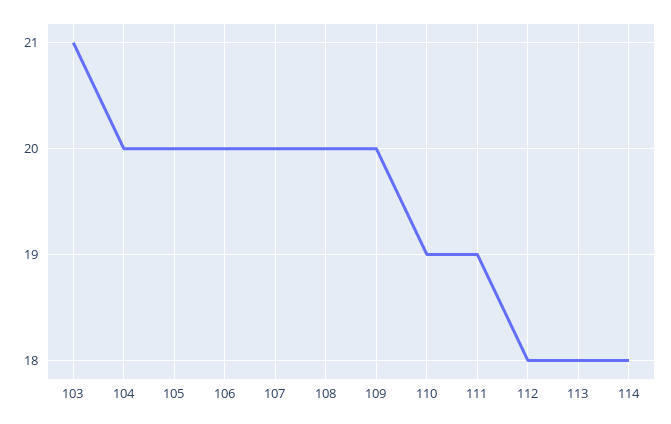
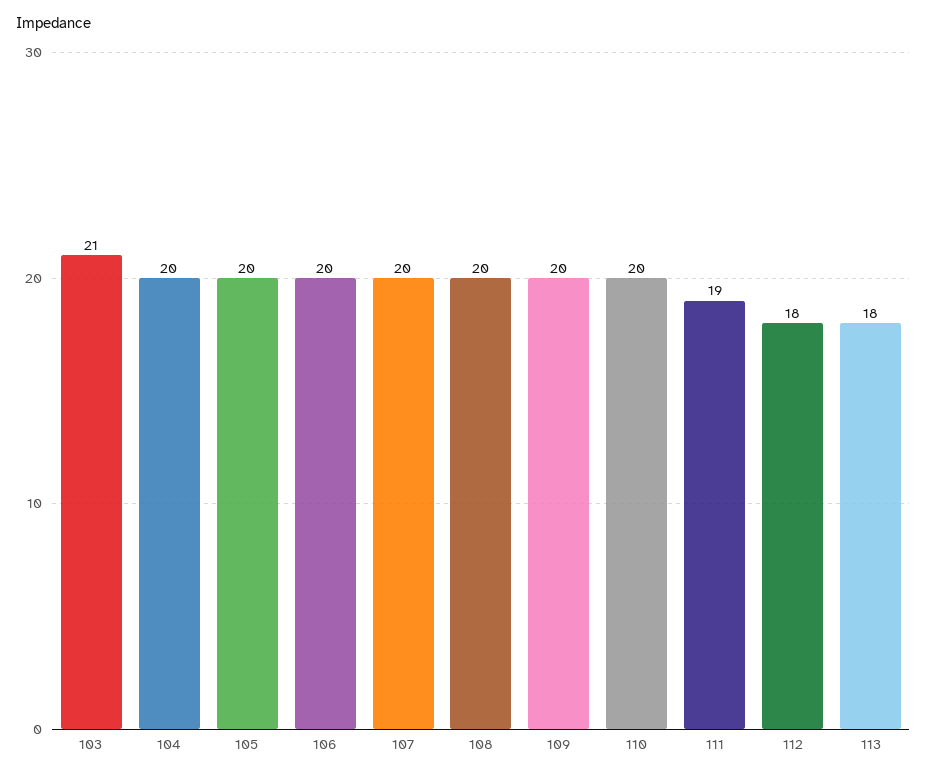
110: 19 -> 20
114: 18 -> none

